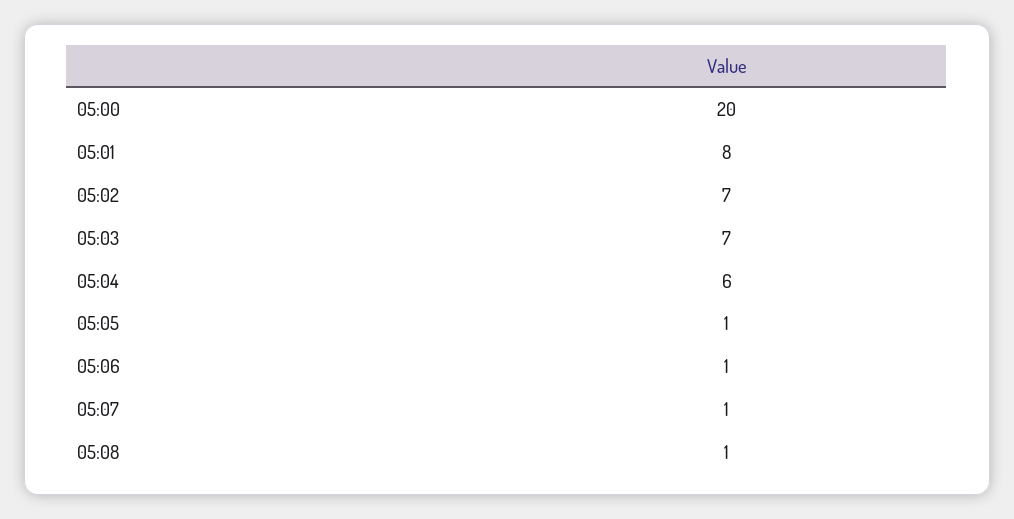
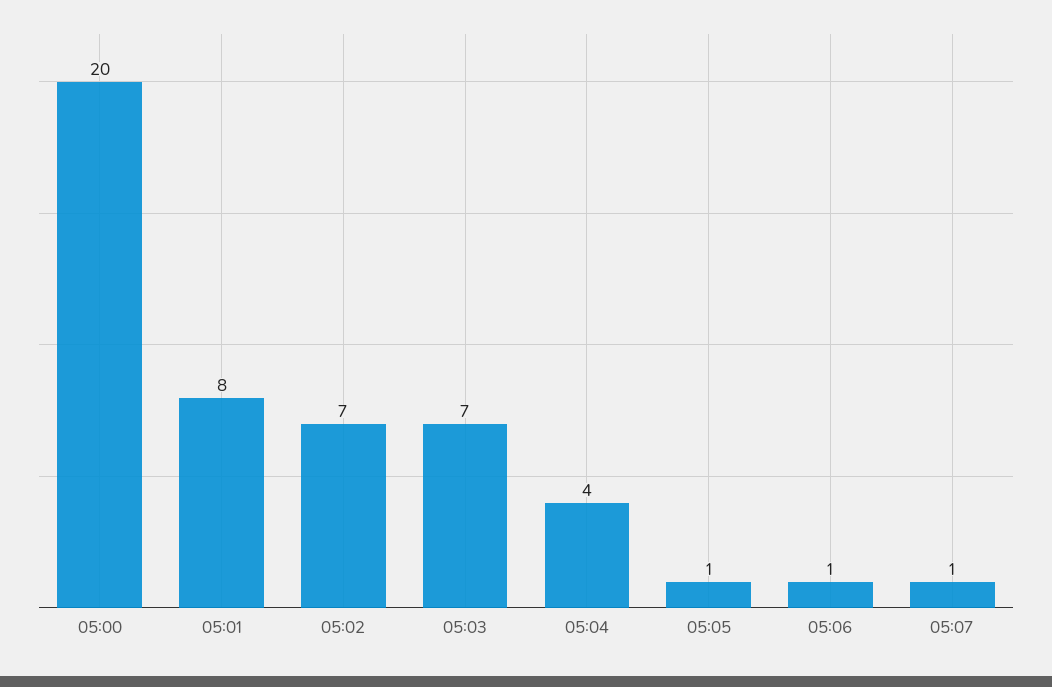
05:04: 6 -> 4
05:08: 1 -> none

